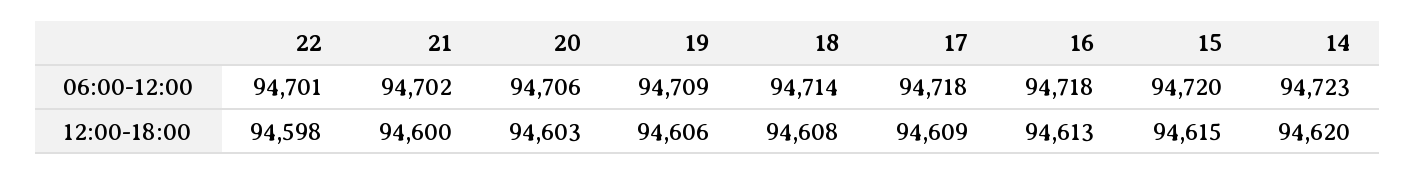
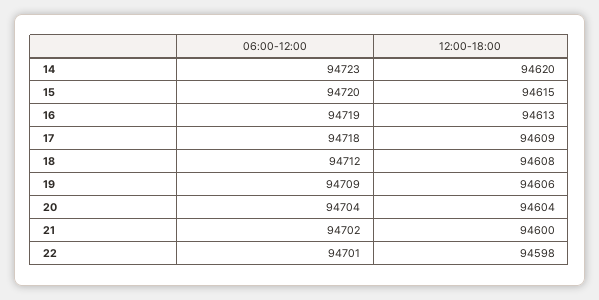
20, 06:00-12:00: 94706 -> 94704
18, 06:00-12:00: 94714 -> 94712
16, 06:00-12:00: 94718 -> 94719
20, 12:00-18:00: 94603 -> 94604

